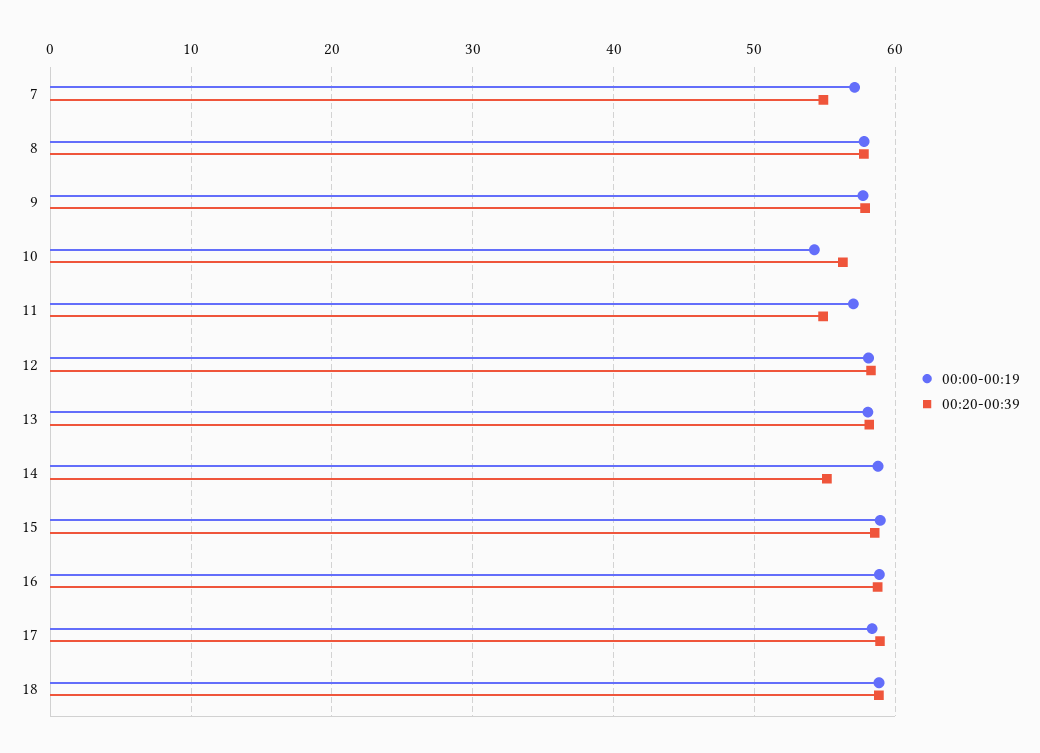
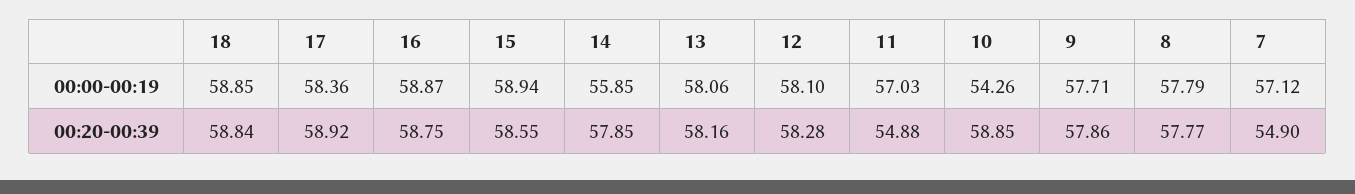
00:20-00:39, 10: 56 -> 58.85
00:00-00:19, 14: 59 -> 55.85
00:20-00:39, 14: 55 -> 57.85

